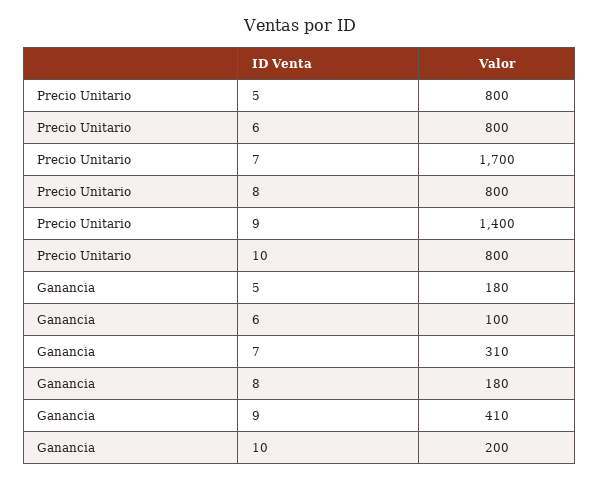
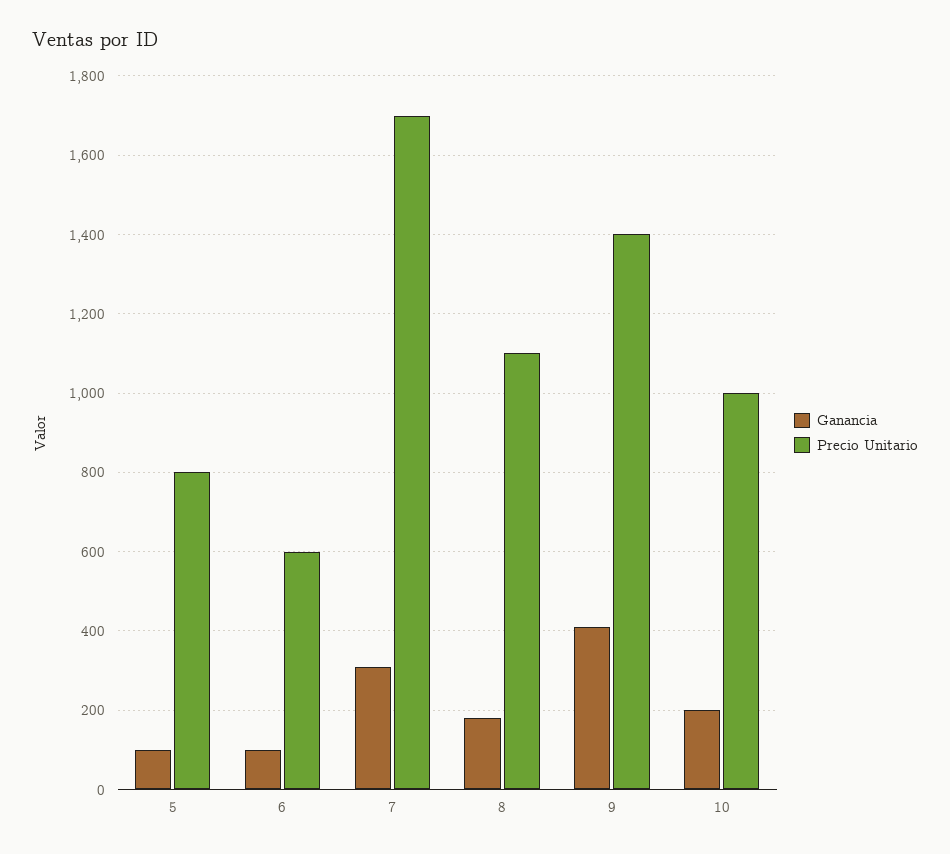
Precio Unitario, 6: 800 -> 600
Precio Unitario, 8: 800 -> 1100
Precio Unitario, 10: 800 -> 1000
Ganancia, 5: 180 -> 100

